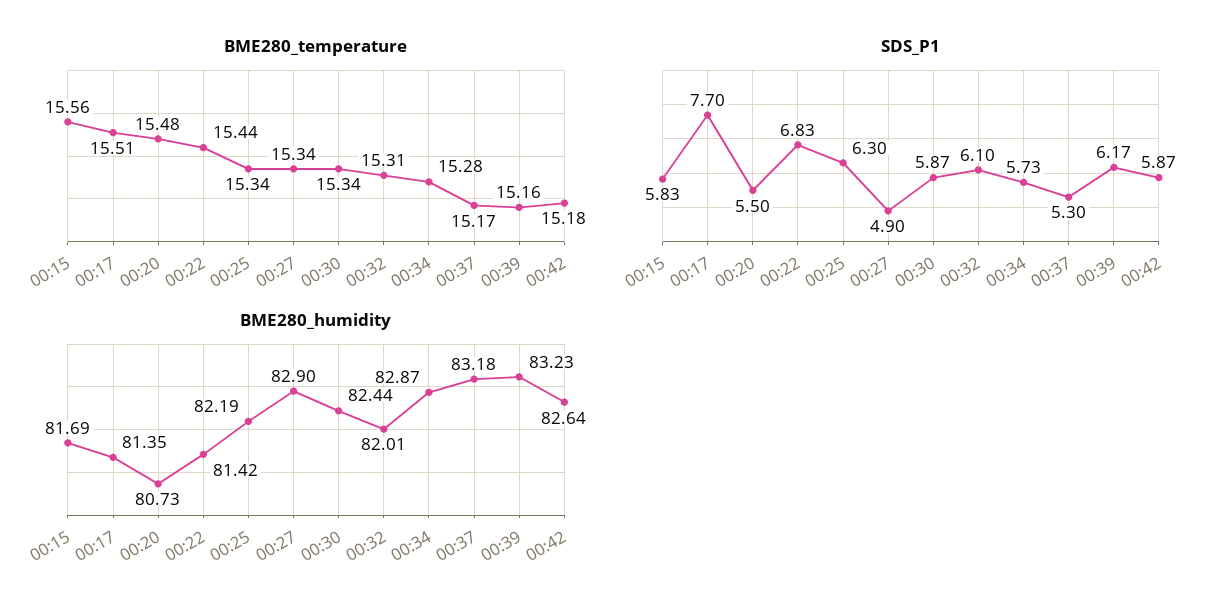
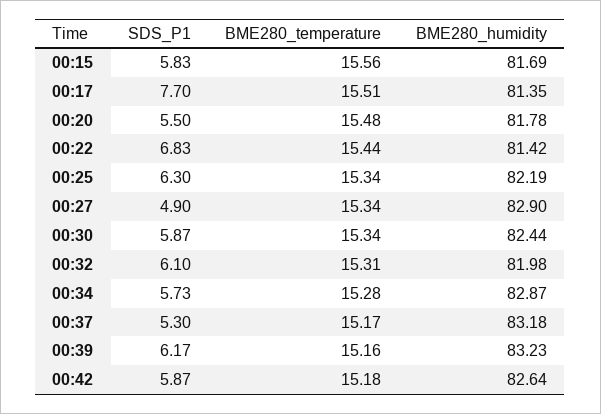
BME280_humidity, 00:20: 80.73 -> 81.78
BME280_humidity, 00:32: 82.01 -> 81.98

